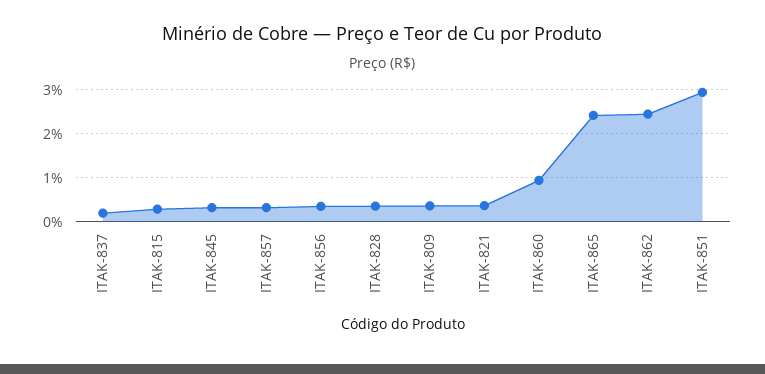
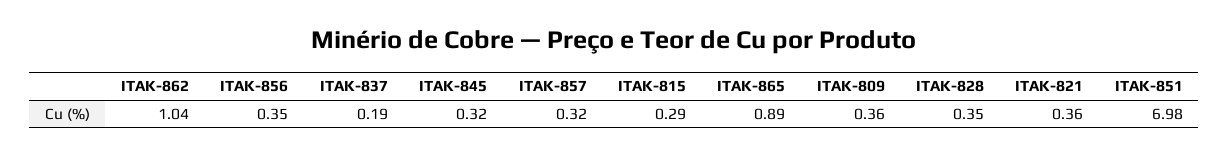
ITAK-860: 1 -> none
ITAK-865: 2.4 -> 0.89
ITAK-862: 2.4 -> 1.04
ITAK-851: 3 -> 6.98

